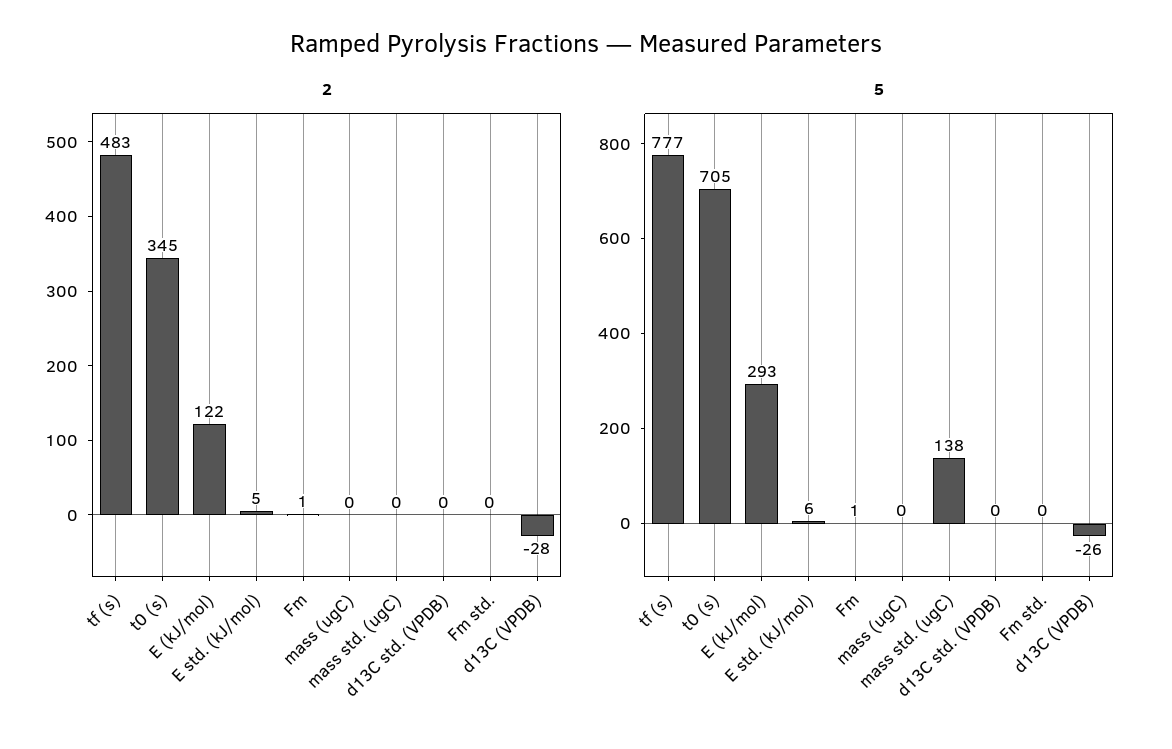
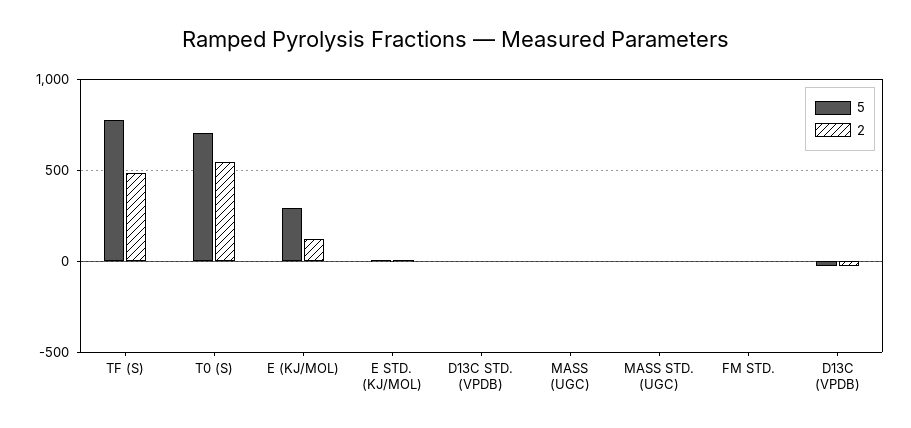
2, t0 (s): 345 -> 550
2, Fm: 1 -> none
5, Fm: 1 -> none
5, mass std. (ugC): 138 -> 0

